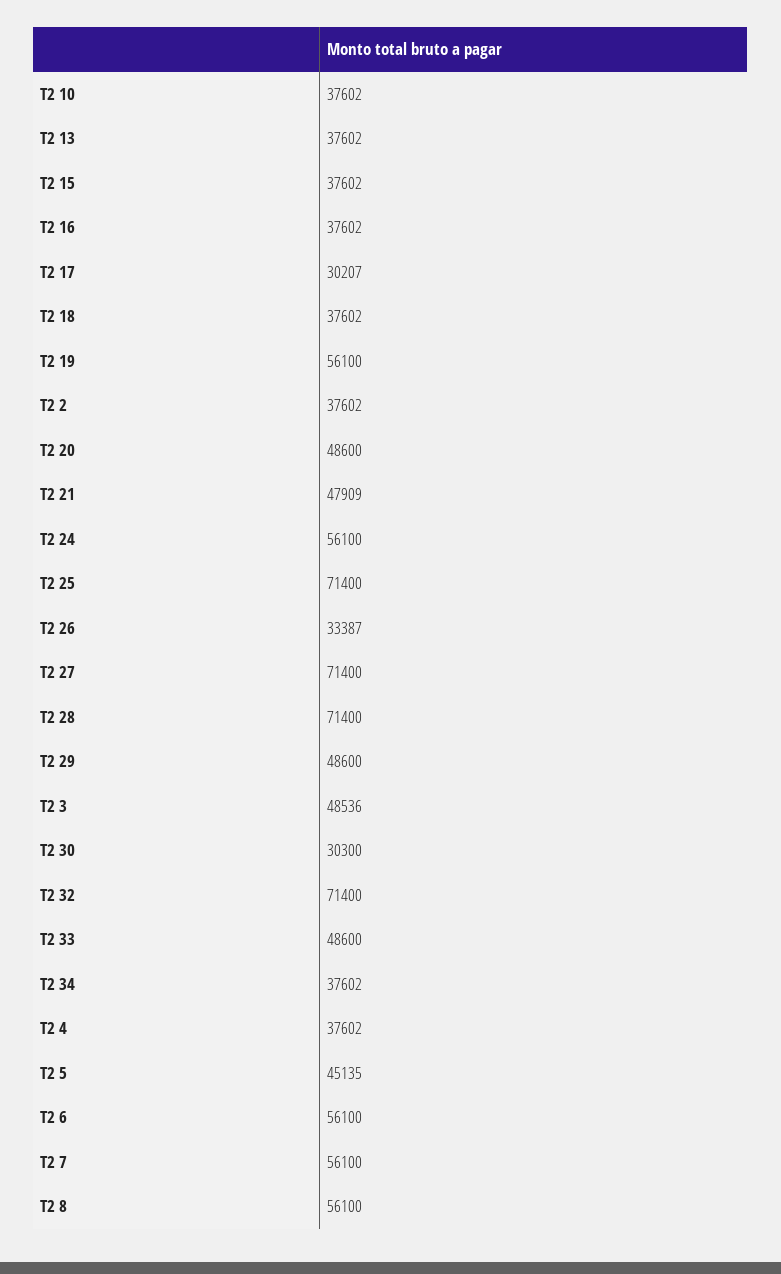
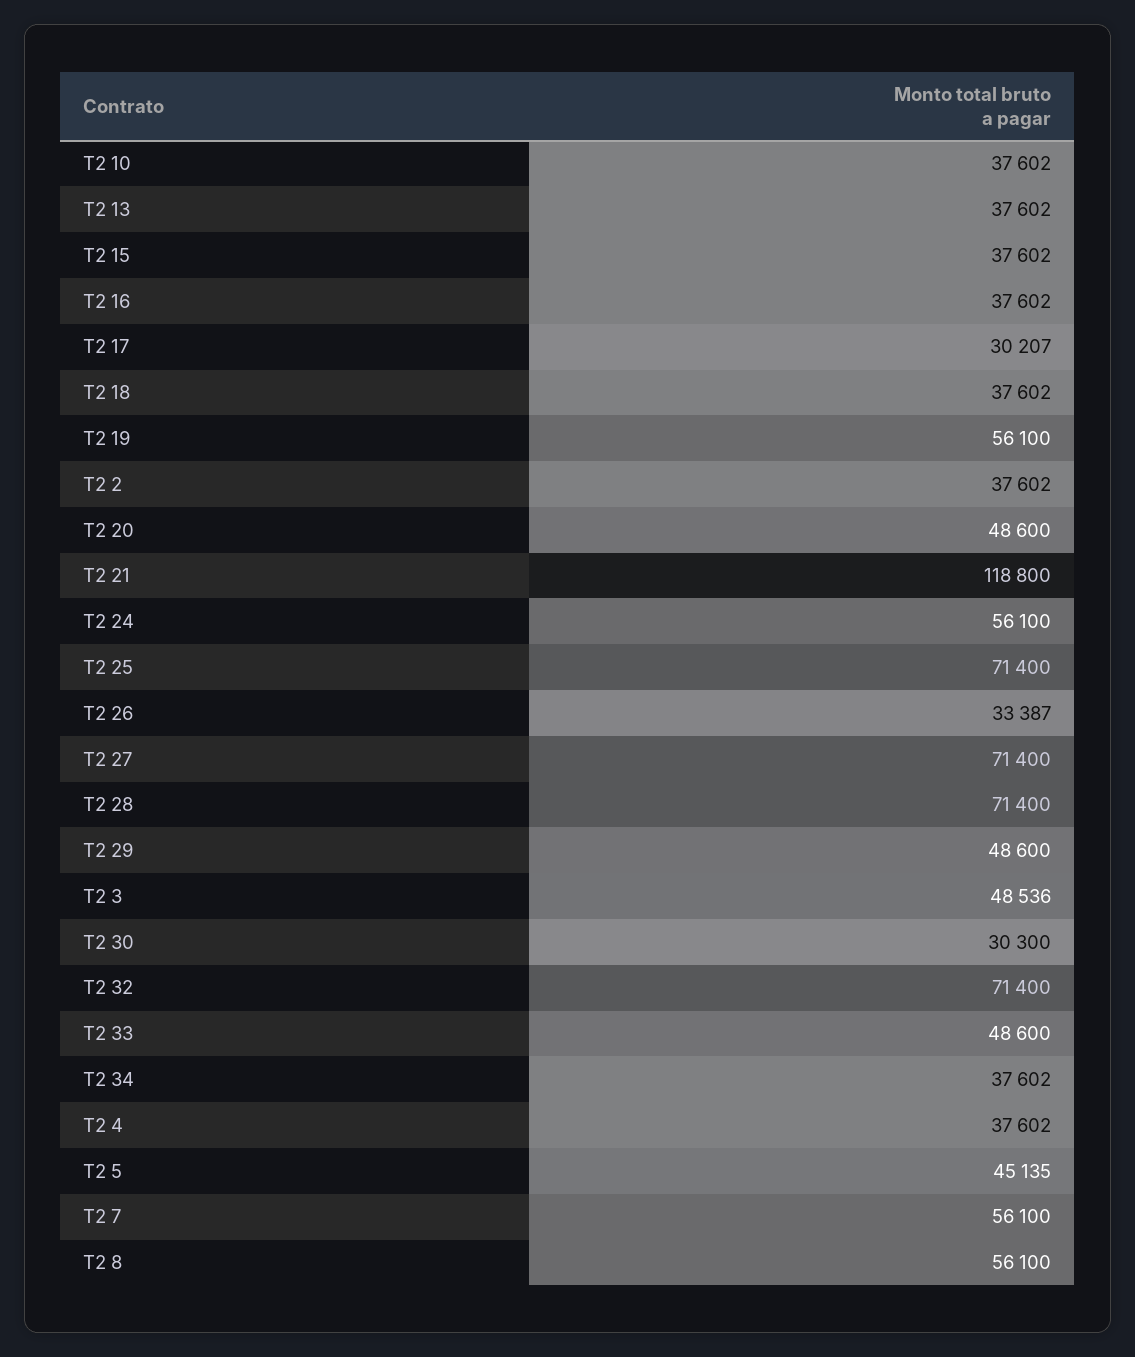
T2 21: 47909 -> 118800
T2 6: 56100 -> none

